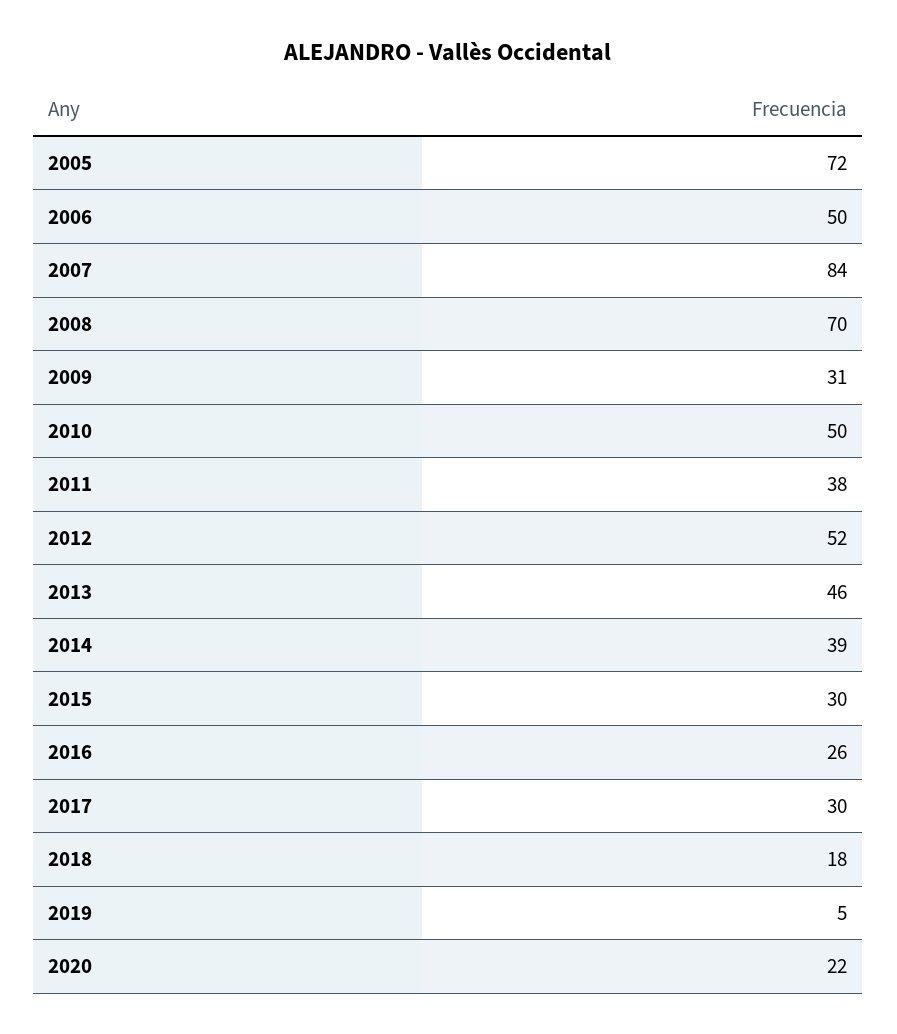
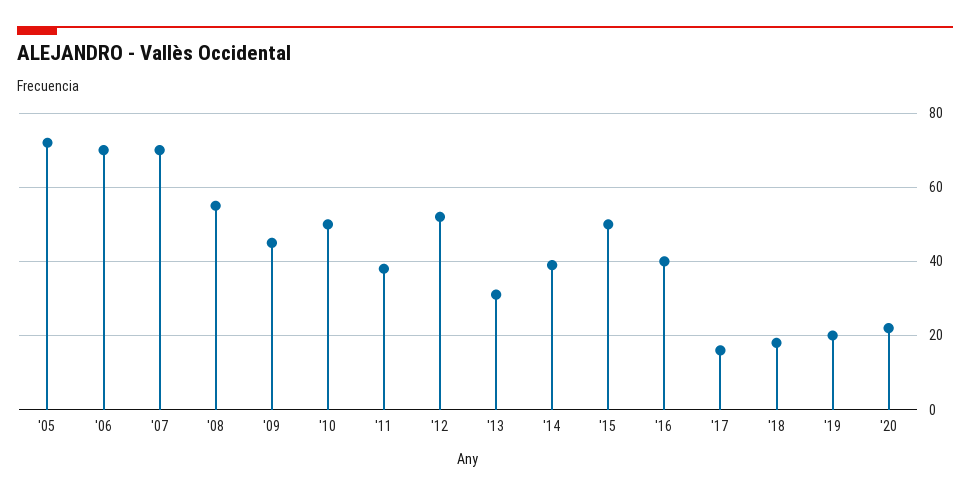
2006: 50 -> 70
2007: 84 -> 70
2008: 70 -> 55
2009: 31 -> 45
2013: 46 -> 30
2015: 30 -> 50
2016: 26 -> 40
2017: 30 -> 15
2019: 5 -> 20

